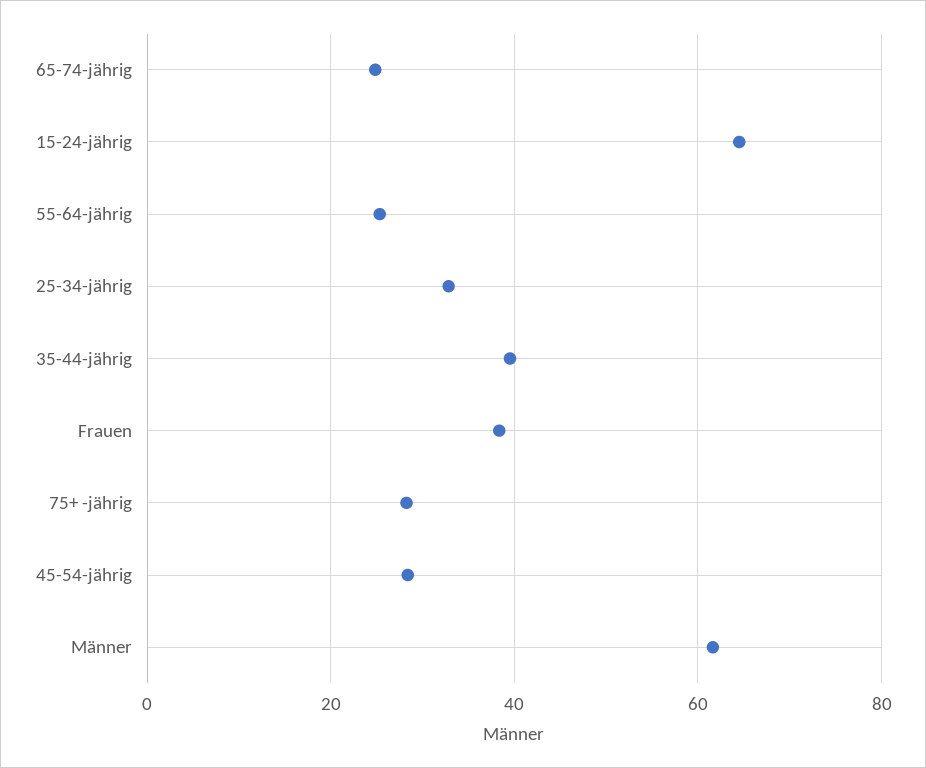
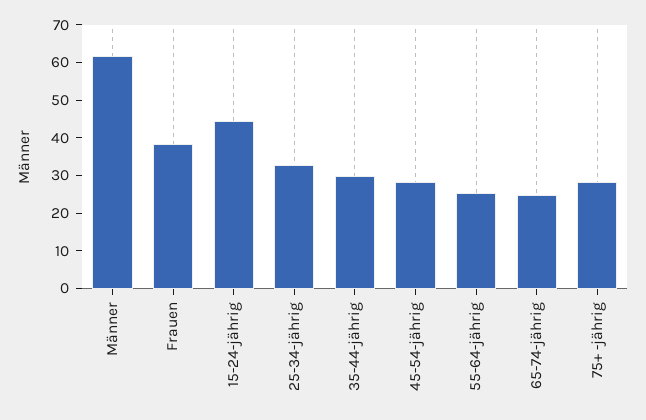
15-24-jährig: 64 -> 45
35-44-jährig: 40 -> 30

